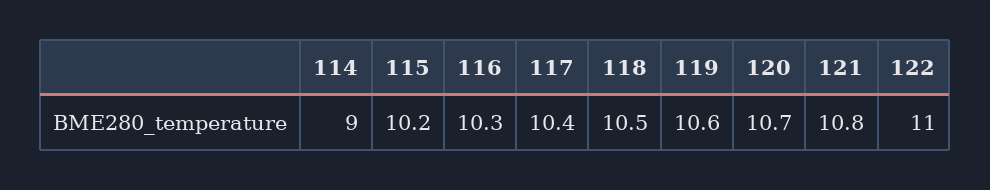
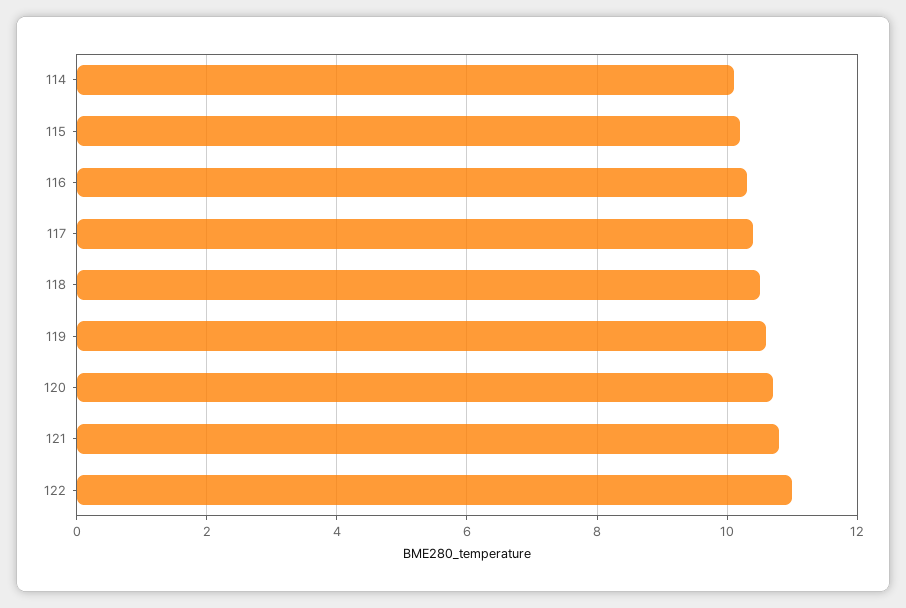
114: 9 -> 10

